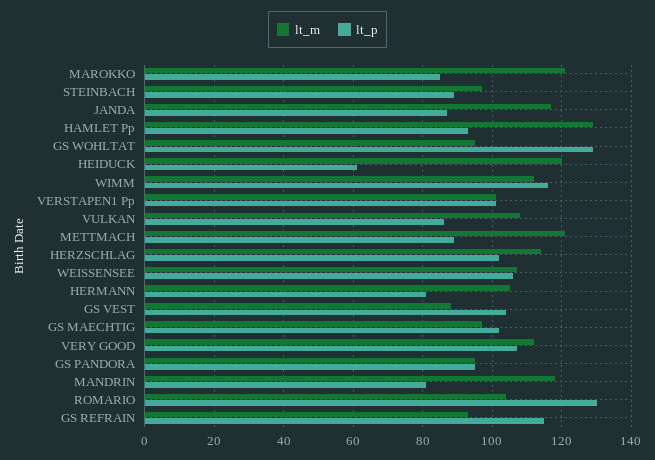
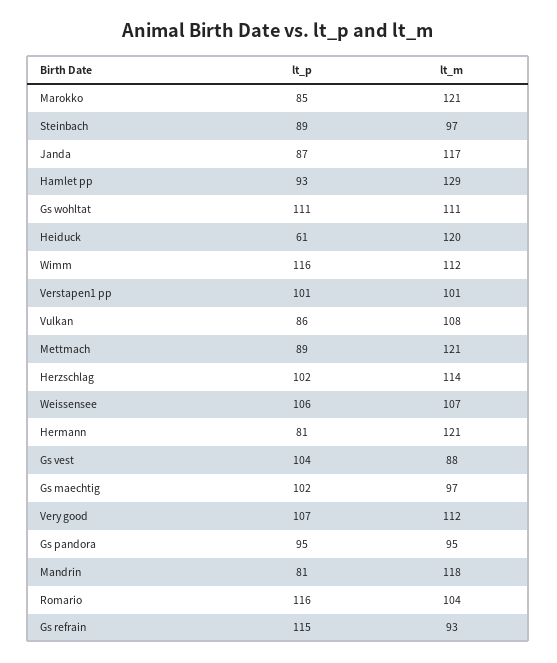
lt_m, GS WOHLTAT: 95 -> 111
lt_p, GS WOHLTAT: 130 -> 111
lt_m, HERMANN: 105 -> 121
lt_p, ROMARIO: 130 -> 116

